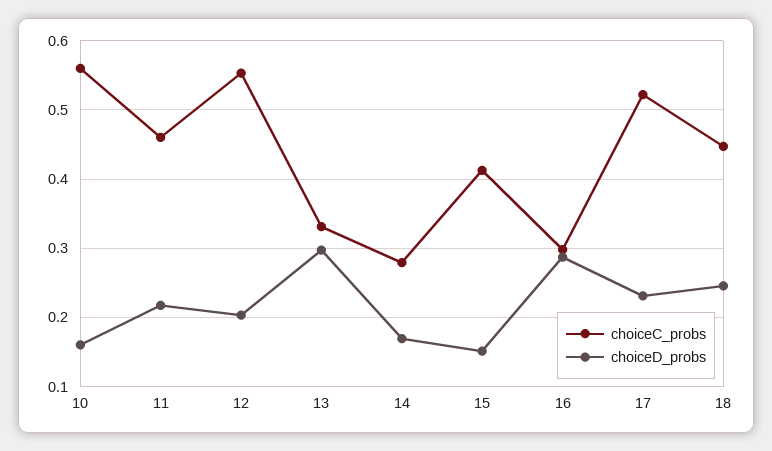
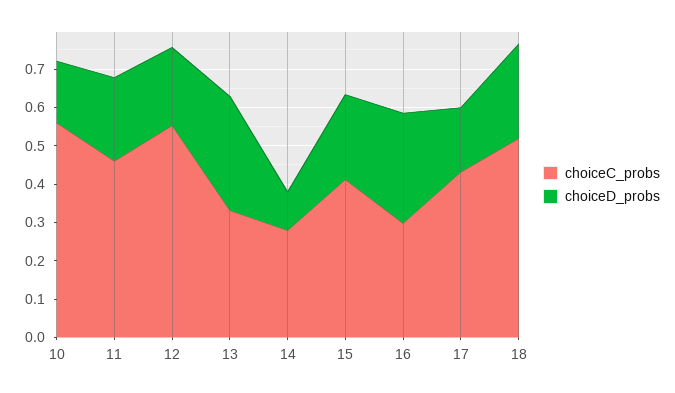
choiceD_probs, 14: 0.17 -> 0.1
choiceD_probs, 15: 0.15 -> 0.225
choiceC_probs, 17: 0.52 -> 0.425
choiceD_probs, 17: 0.23 -> 0.175
choiceC_probs, 18: 0.45 -> 0.525

